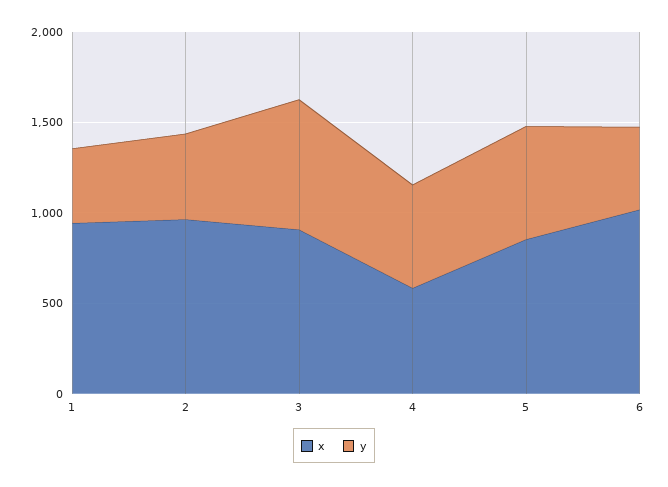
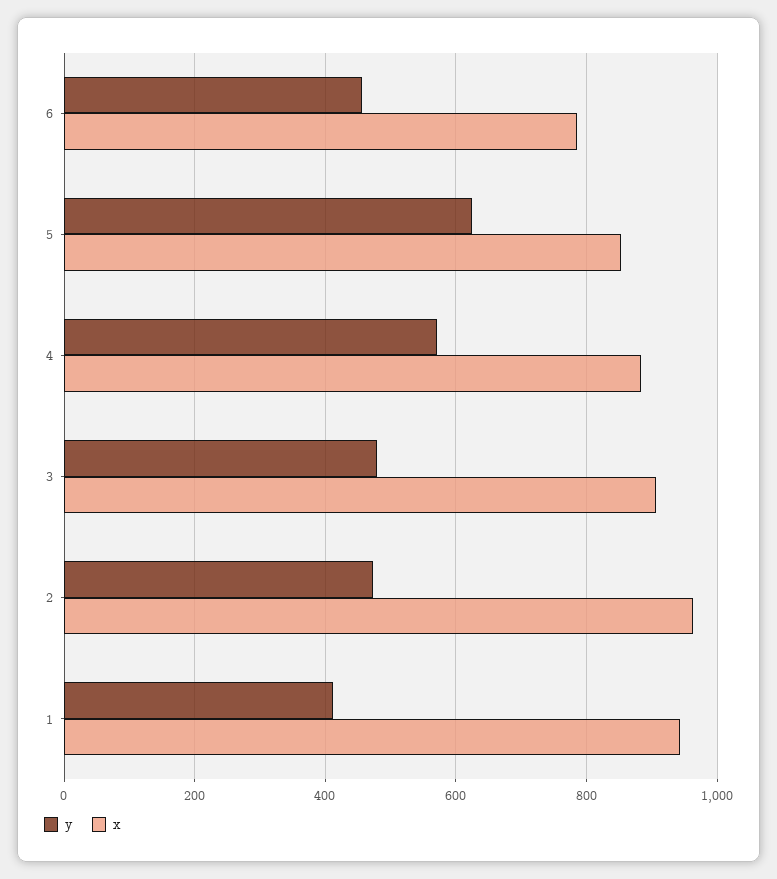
y, 3: 700 -> 480
x, 4: 600 -> 880
x, 6: 1000 -> 780

